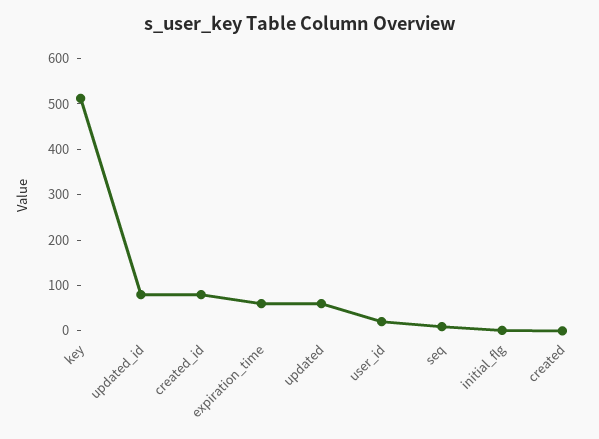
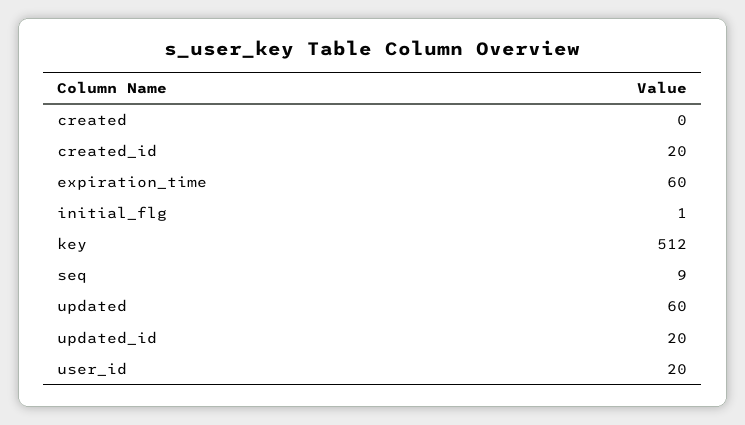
updated_id: 80 -> 20
created_id: 80 -> 20

